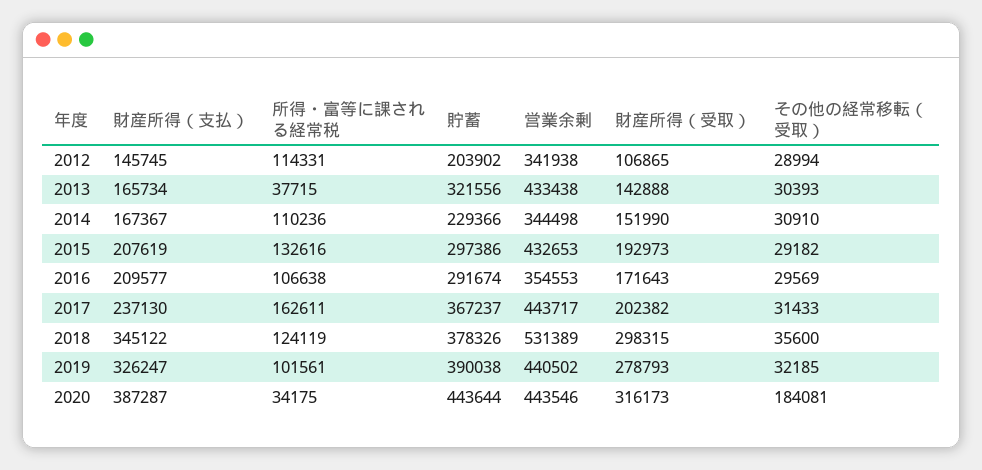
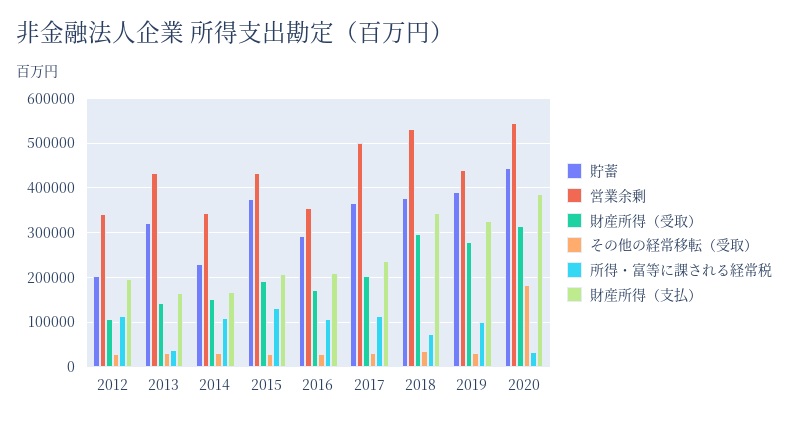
財産所得（支払）, 2012: 145745 -> 200000
貯蓄, 2015: 297386 -> 380000
所得・富等に課される経常税, 2017: 162611 -> 120000
営業余剰, 2017: 443717 -> 500000
所得・富等に課される経常税, 2018: 124119 -> 80000
営業余剰, 2020: 443546 -> 540000

